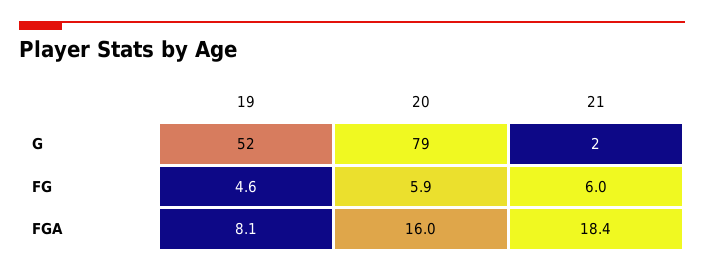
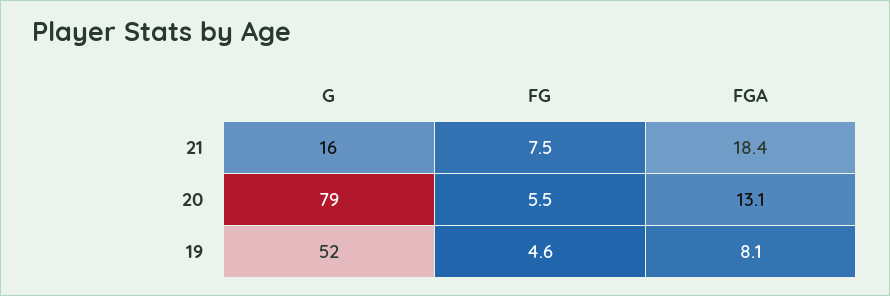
21, G: 2 -> 16
20, FG: 5.9 -> 5.5
21, FG: 6 -> 7.5
20, FGA: 16 -> 13.1

